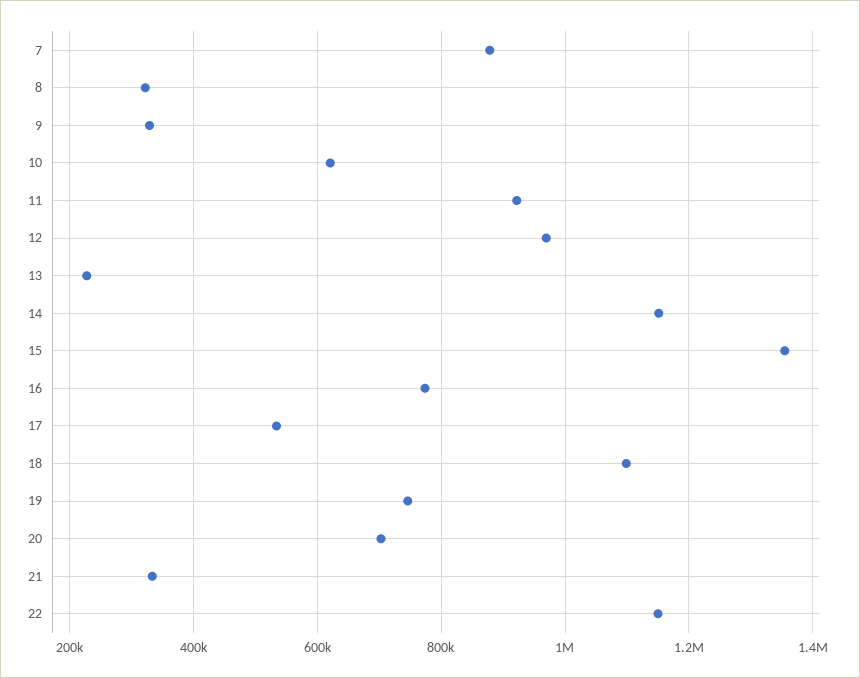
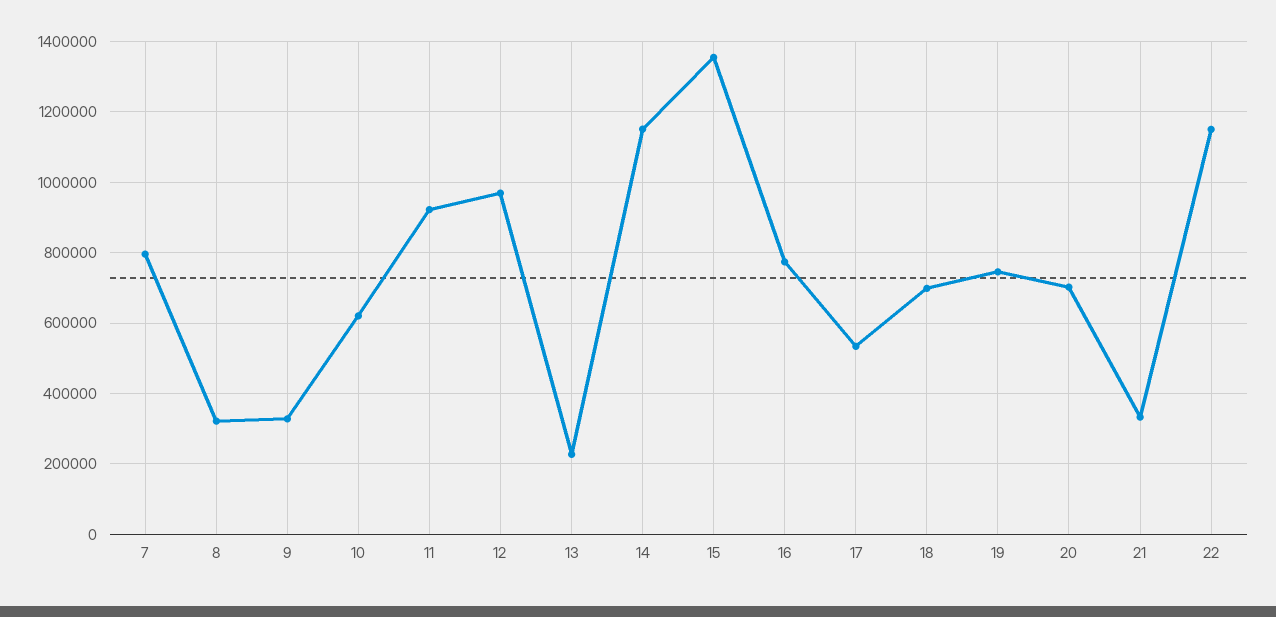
7: 880000 -> 800000
18: 1100000 -> 700000

